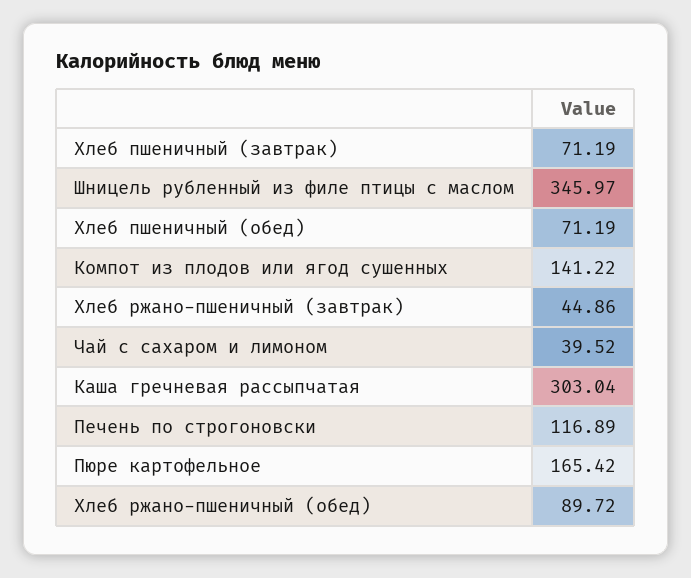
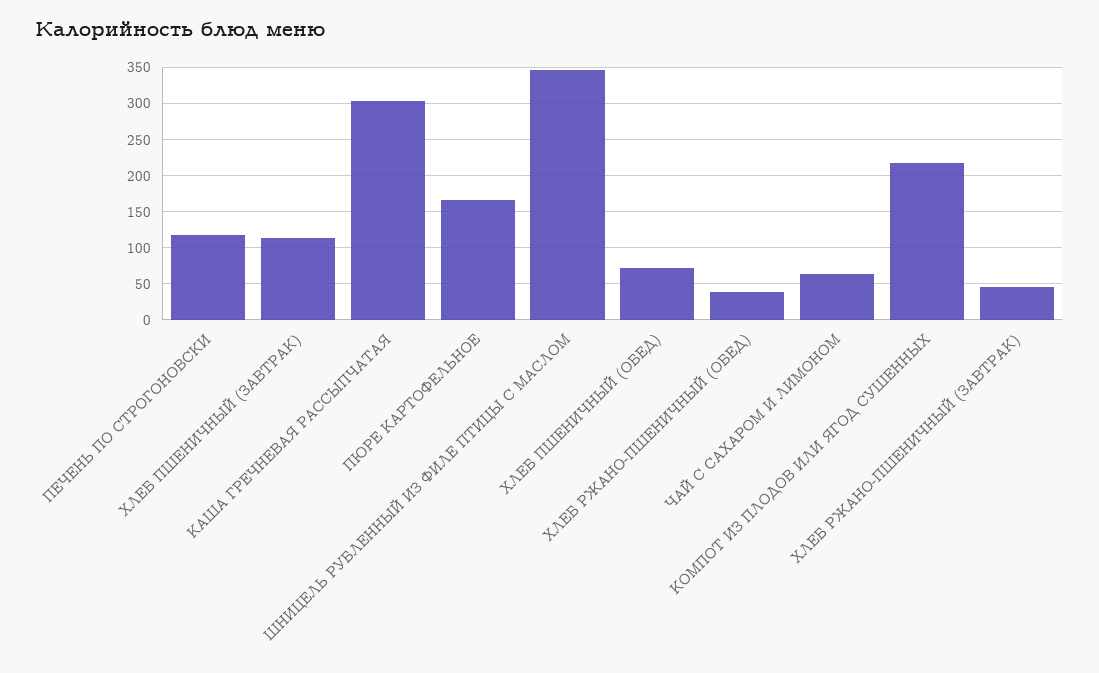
Хлеб пшеничный (завтрак): 71.19 -> 110
Компот из плодов или ягод сушенных: 141.22 -> 220
Чай с сахаром и лимоном: 39.52 -> 60
Хлеб ржано-пшеничный (обед): 89.72 -> 40

